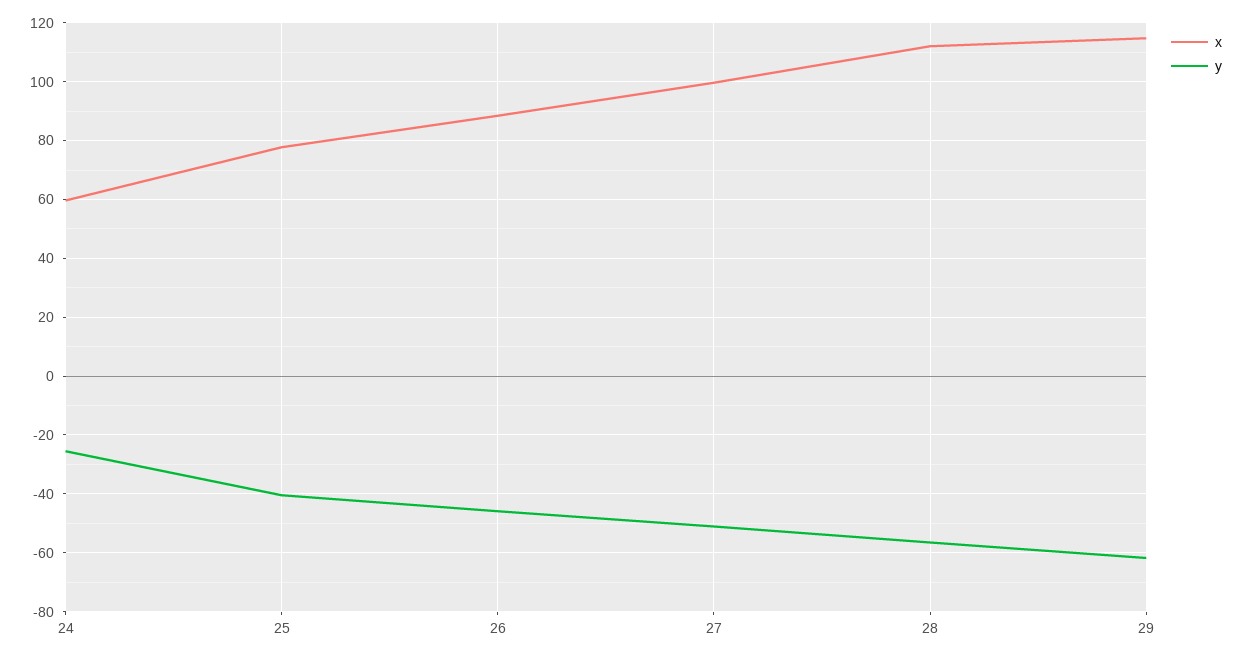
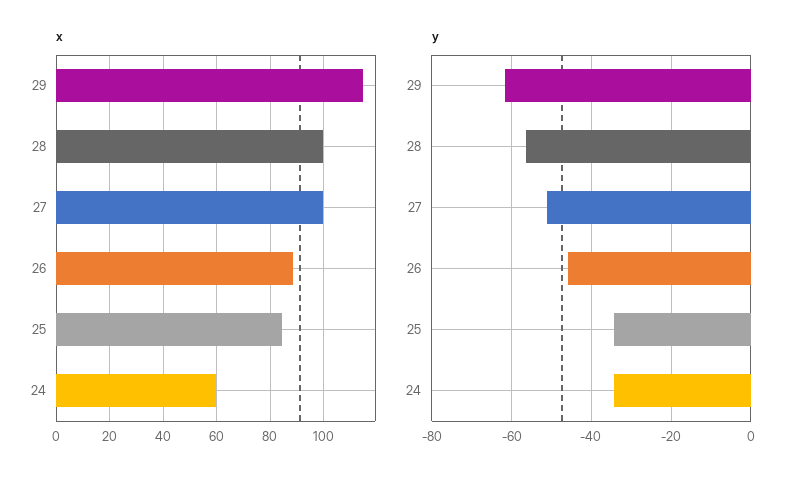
y, 24: -25 -> -34
x, 25: 77.5 -> 85
y, 25: -40 -> -34
x, 28: 112.5 -> 100

